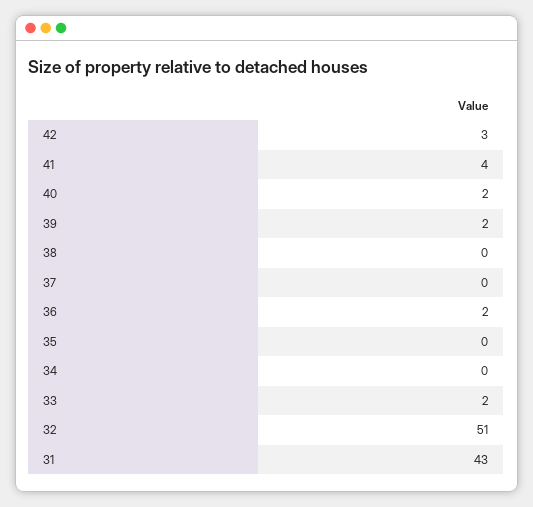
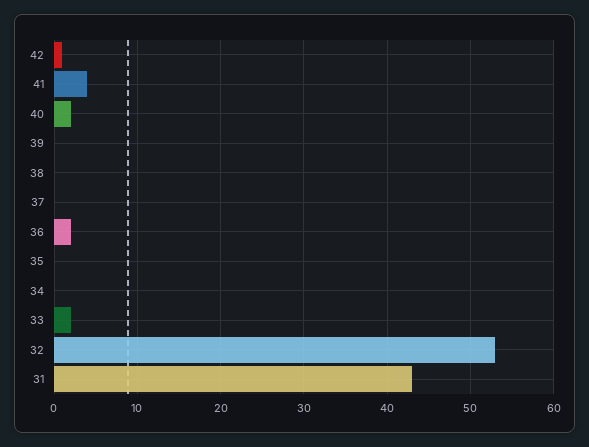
42: 3 -> 1
39: 2 -> 0
32: 51 -> 53

